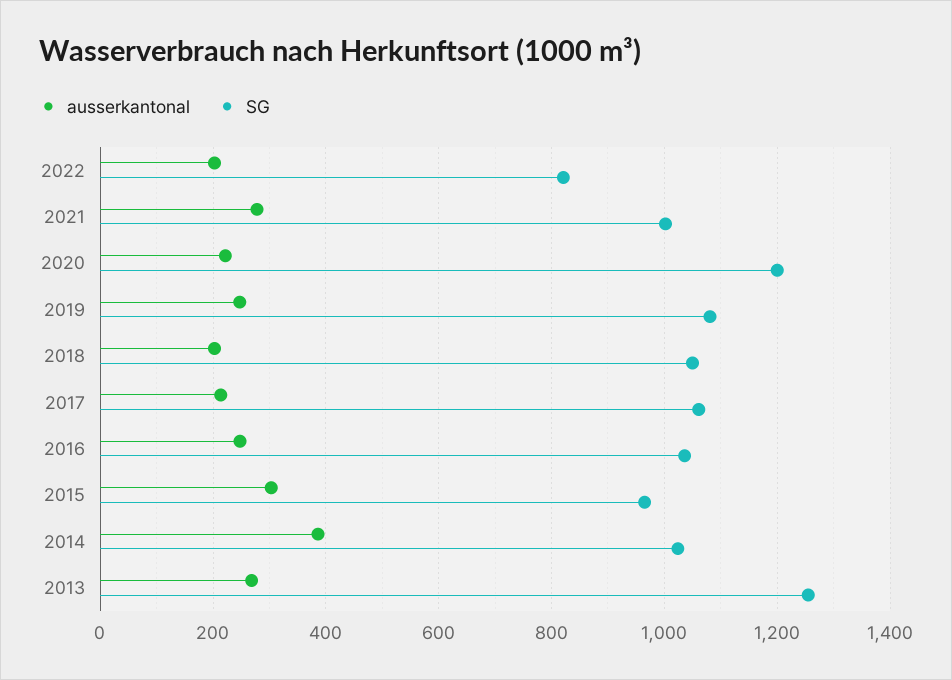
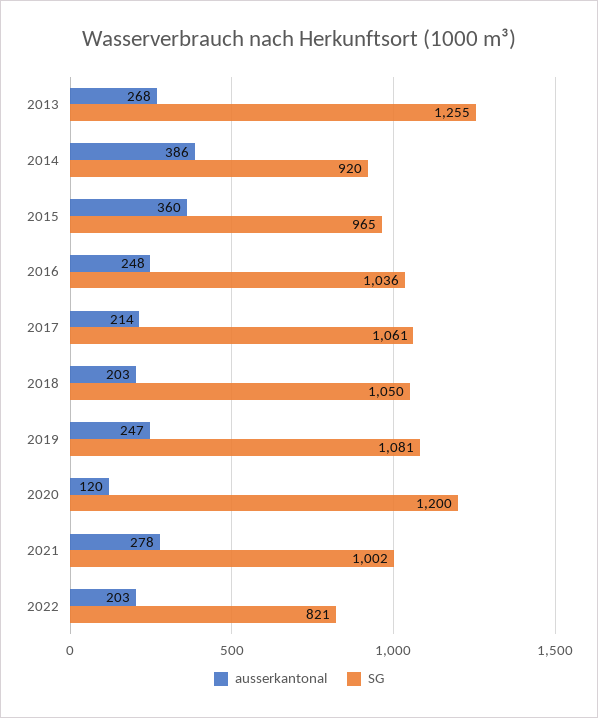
ausserkantonal, 2020: 220 -> 120
ausserkantonal, 2015: 300 -> 360
SG, 2014: 1020 -> 920

